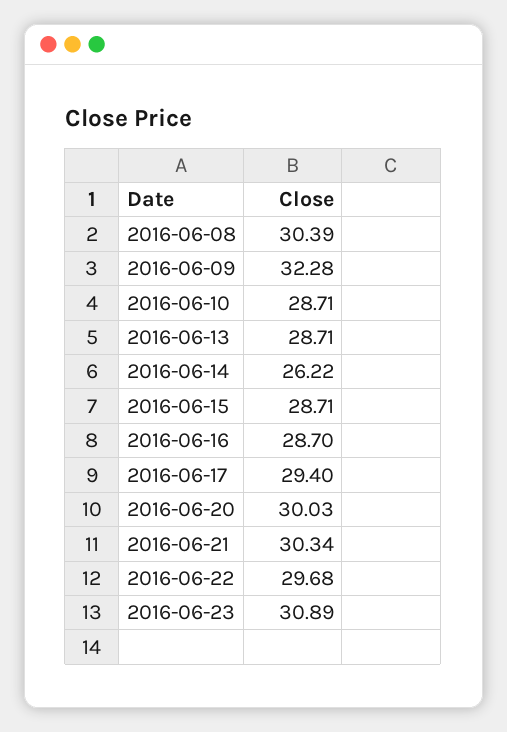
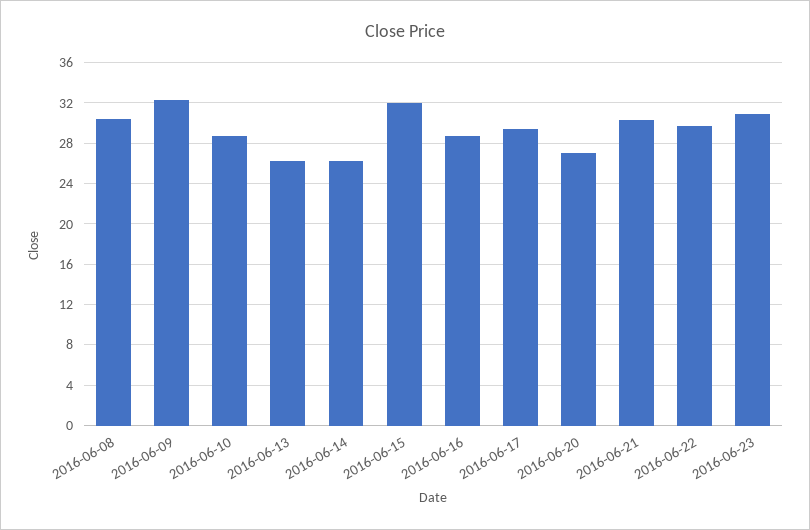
2016-06-13: 28.71 -> 26
2016-06-15: 28.71 -> 32
2016-06-20: 30.03 -> 27

